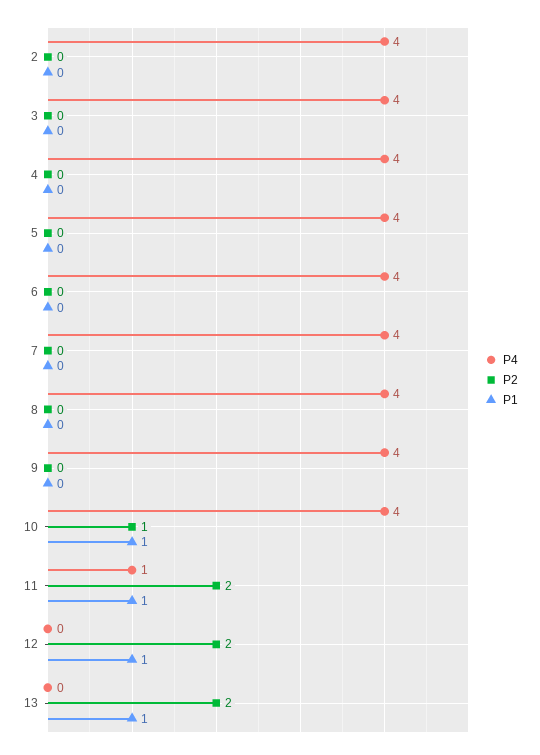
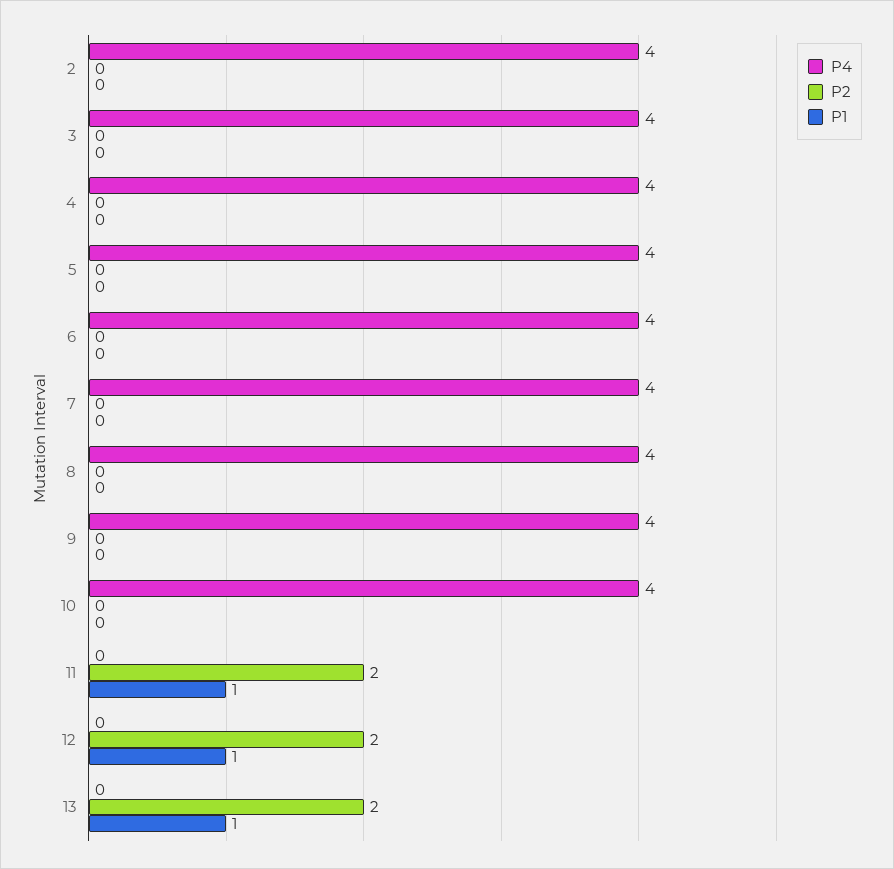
P2, 10: 1 -> 0
P1, 10: 1 -> 0
P4, 11: 1 -> 0

